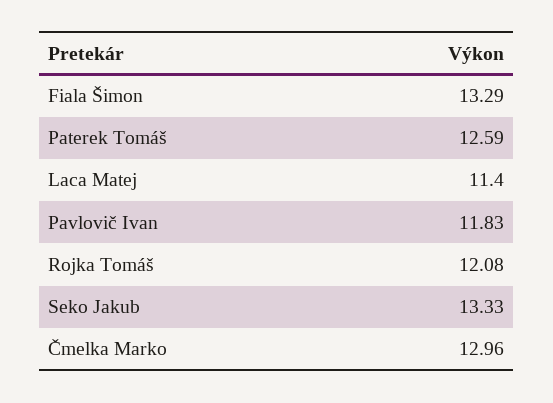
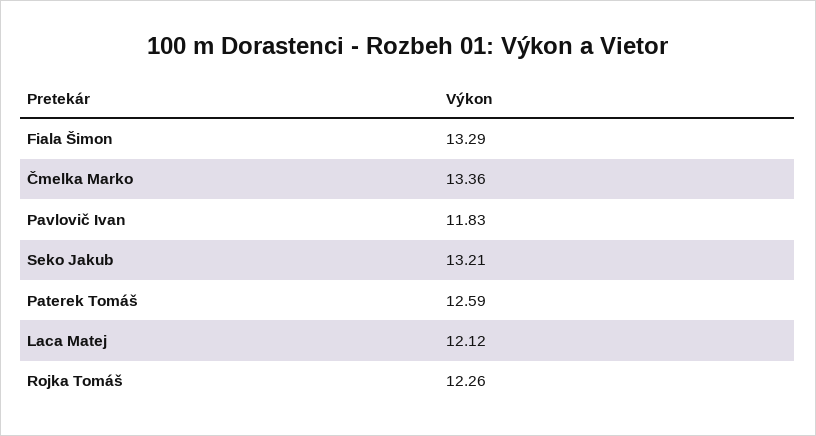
Laca Matej: 11.4 -> 12.12
Rojka Tomáš: 12.08 -> 12.26
Seko Jakub: 13.33 -> 13.21
Čmelka Marko: 12.96 -> 13.36

